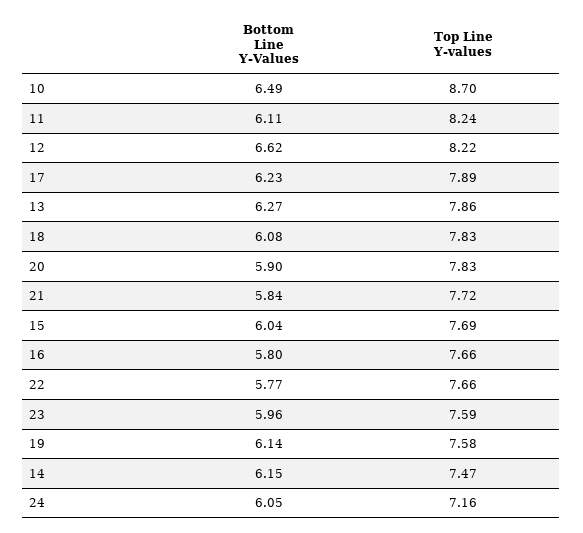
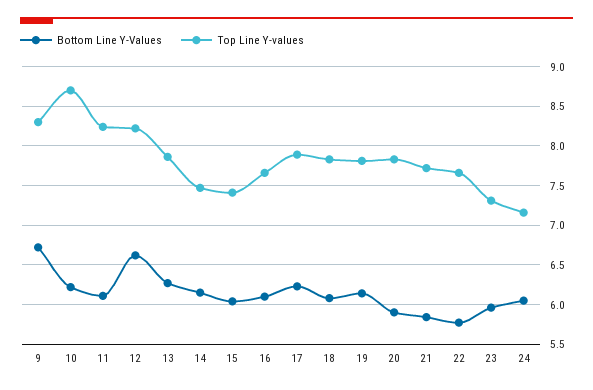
Bottom Line Y-Values, 10: 6.49 -> 6.2
Top Line Y-values, 15: 7.69 -> 7.4
Bottom Line Y-Values, 16: 5.8 -> 6.1
Top Line Y-values, 23: 7.59 -> 7.3
Top Line Y-values, 19: 7.58 -> 7.8
Bottom Line Y-Values, 9: none -> 6.7
Top Line Y-values, 9: none -> 8.3

